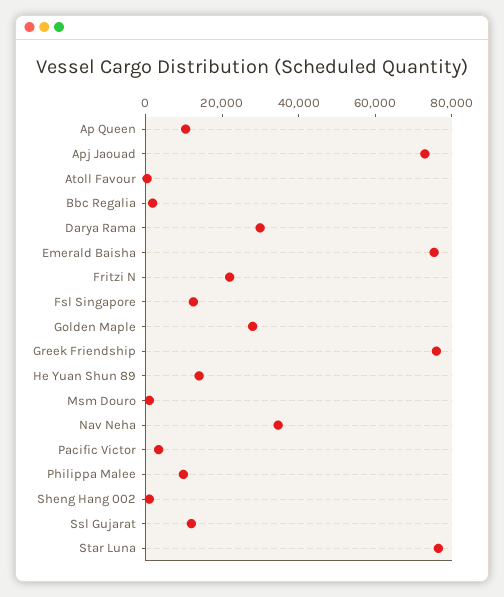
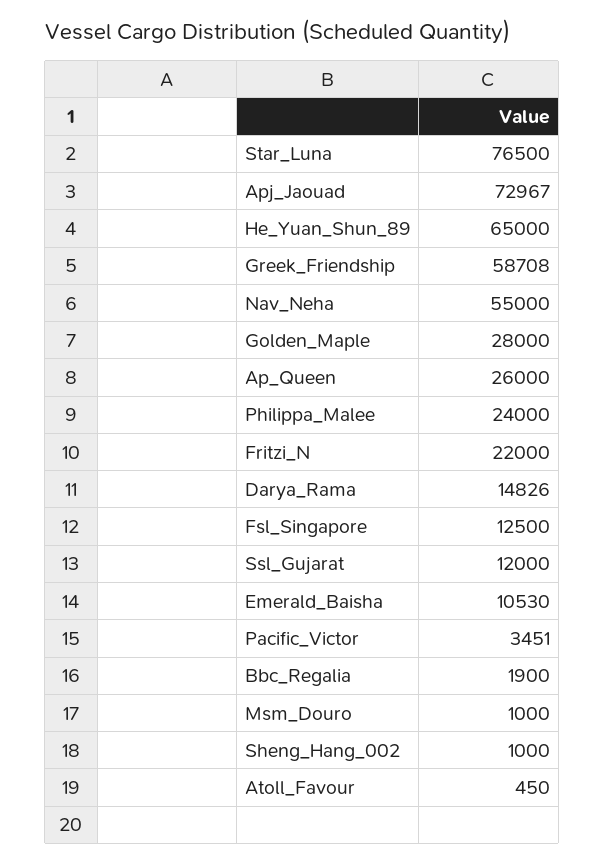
Ap Queen: 10000 -> 26000
Darya Rama: 30000 -> 14826
Emerald Baisha: 75000 -> 10530
Greek Friendship: 75000 -> 58708
He Yuan Shun 89: 15000 -> 65000
Nav Neha: 35000 -> 55000
Philippa Malee: 10000 -> 24000

